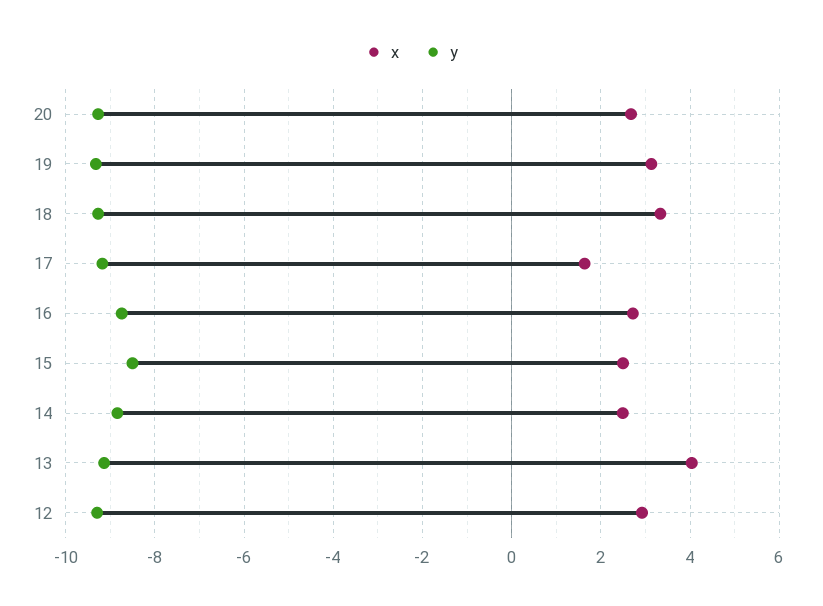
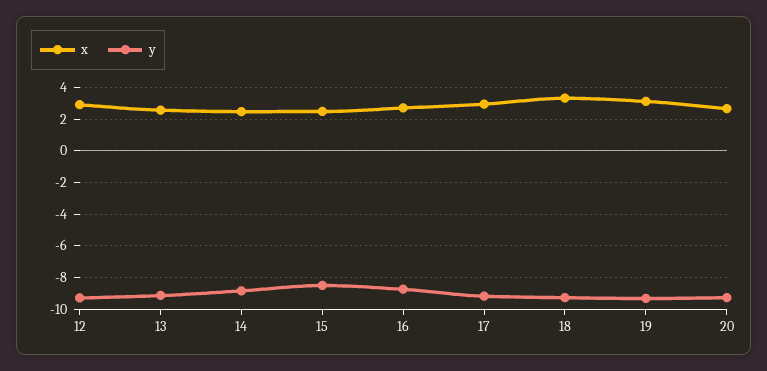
x, 17: 1.6 -> 3
x, 13: 4 -> 2.5

